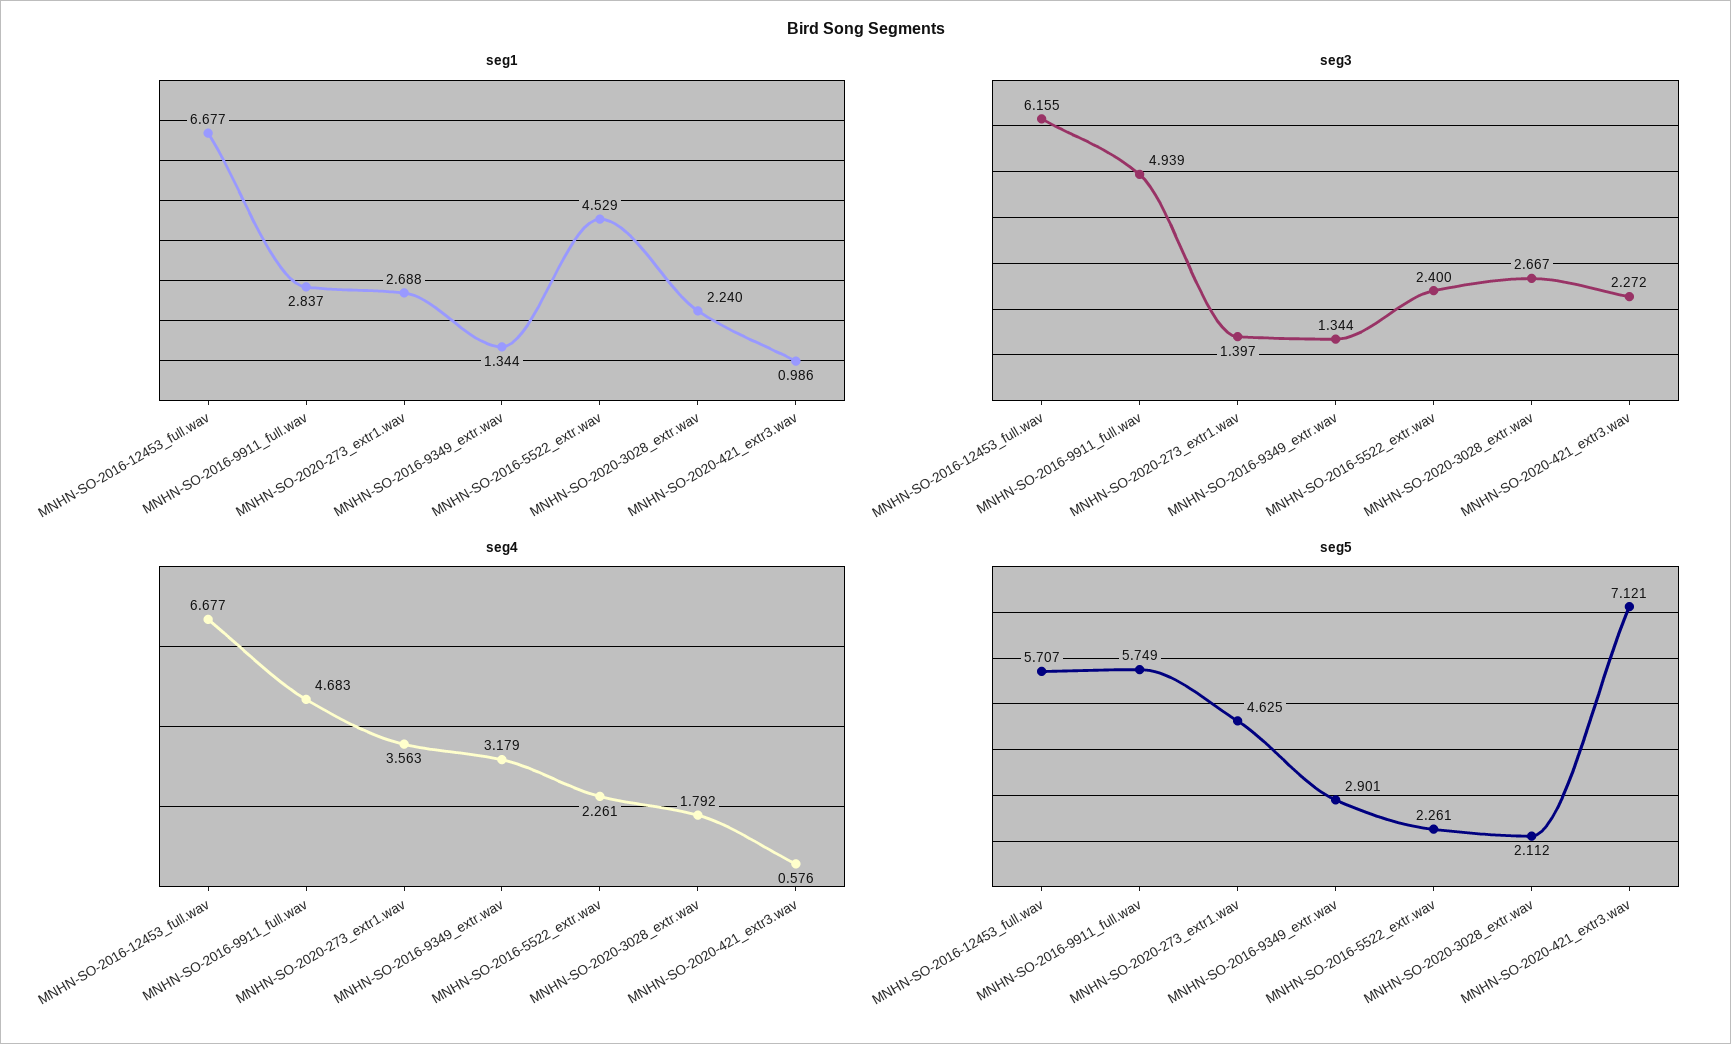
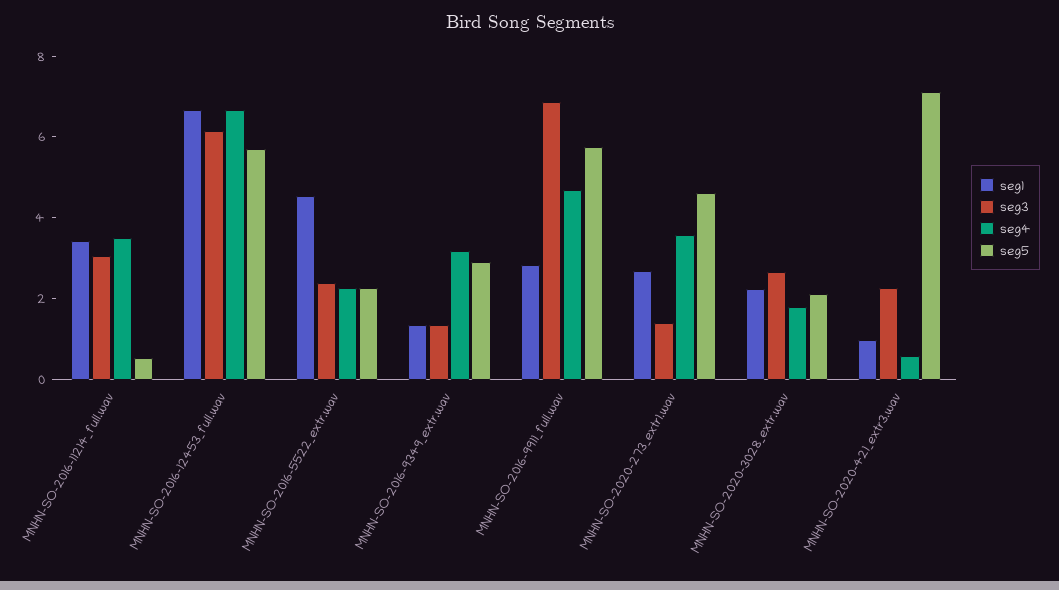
seg3, MNHN-SO-2016-9911_full.wav: 4.939 -> 7
seg1, MNHN-SO-2016-11214_full.wav: none -> 3.5
seg3, MNHN-SO-2016-11214_full.wav: none -> 3
seg4, MNHN-SO-2016-11214_full.wav: none -> 3.5
seg5, MNHN-SO-2016-11214_full.wav: none -> 0.5

